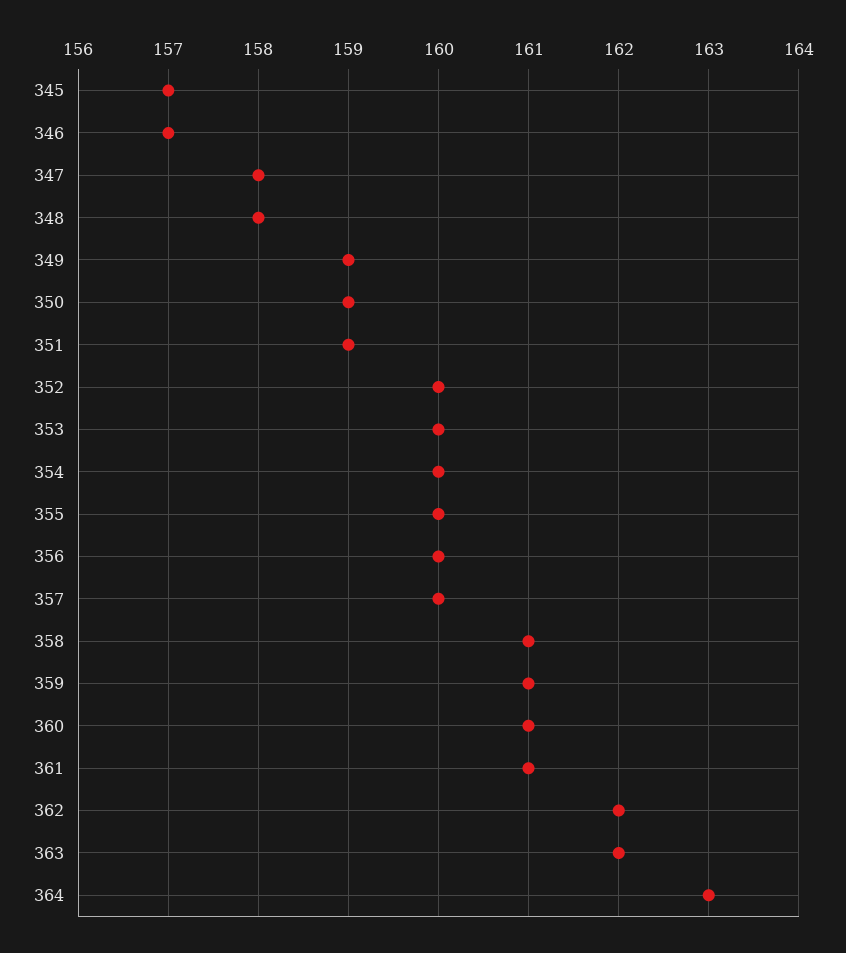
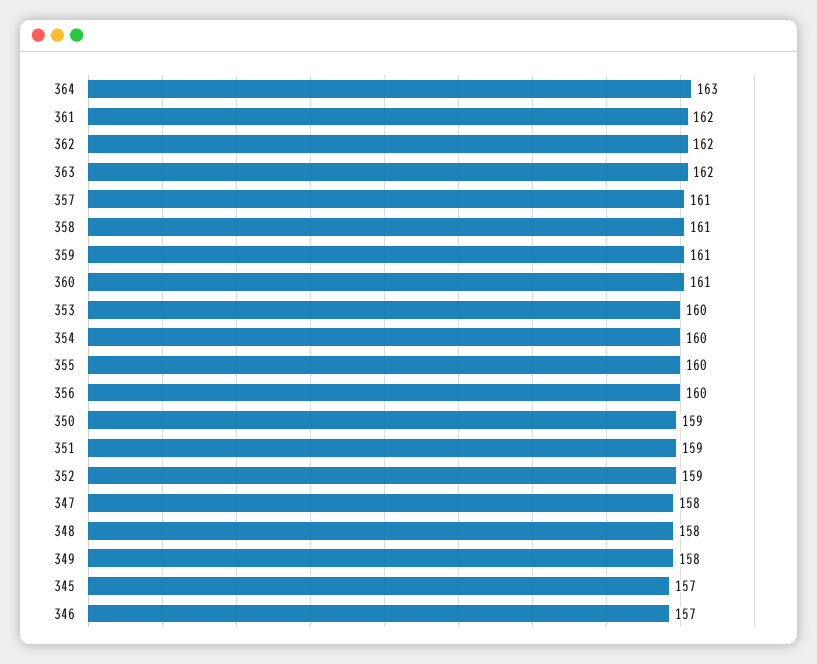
349: 159 -> 158
352: 160 -> 159
357: 160 -> 161
361: 161 -> 162

